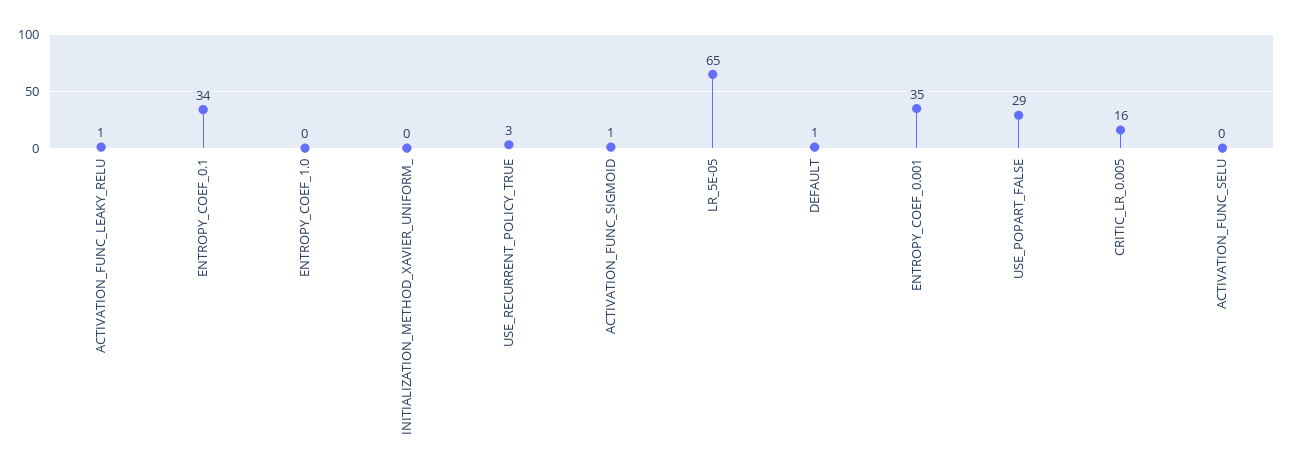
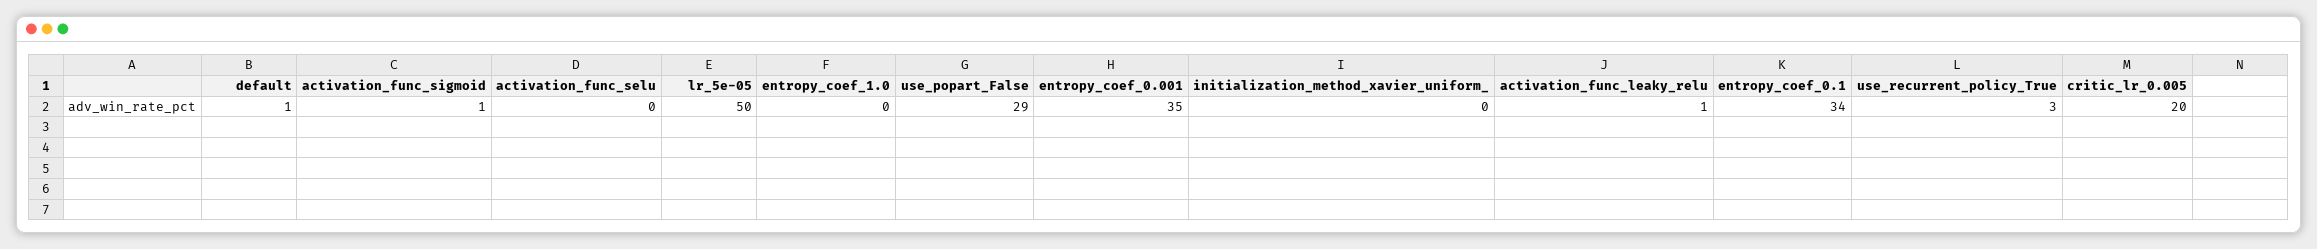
LR_5E-05: 65 -> 50
CRITIC_LR_0.005: 16 -> 20

